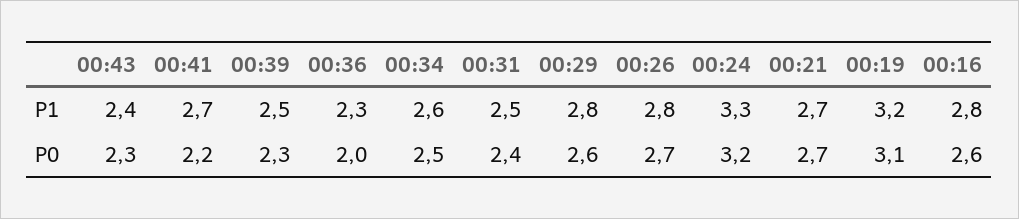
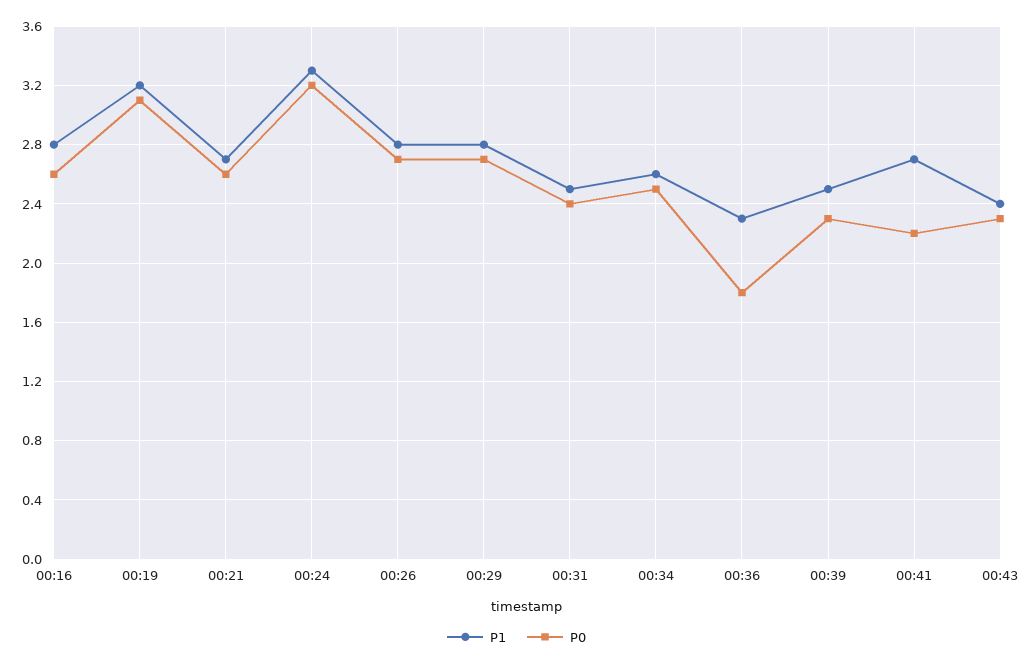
P0, 00:36: 2 -> 1.8
P0, 00:29: 2.6 -> 2.7
P0, 00:21: 2.7 -> 2.6

